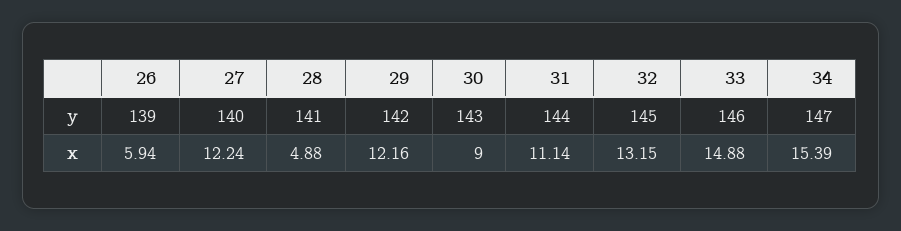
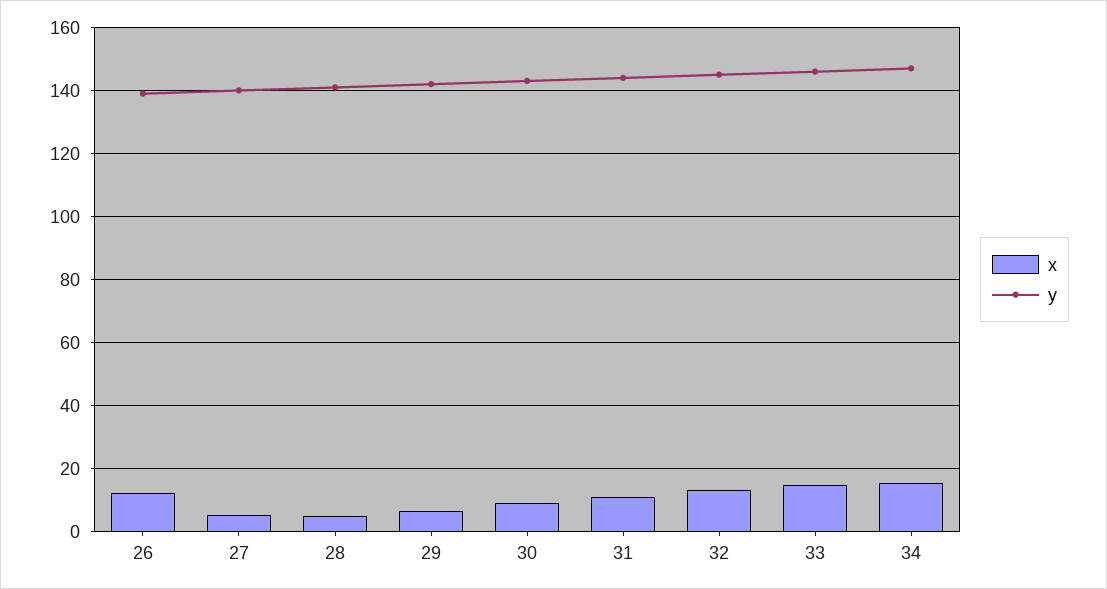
x, 26: 5.94 -> 12
x, 27: 12.24 -> 6
x, 29: 12.16 -> 6

